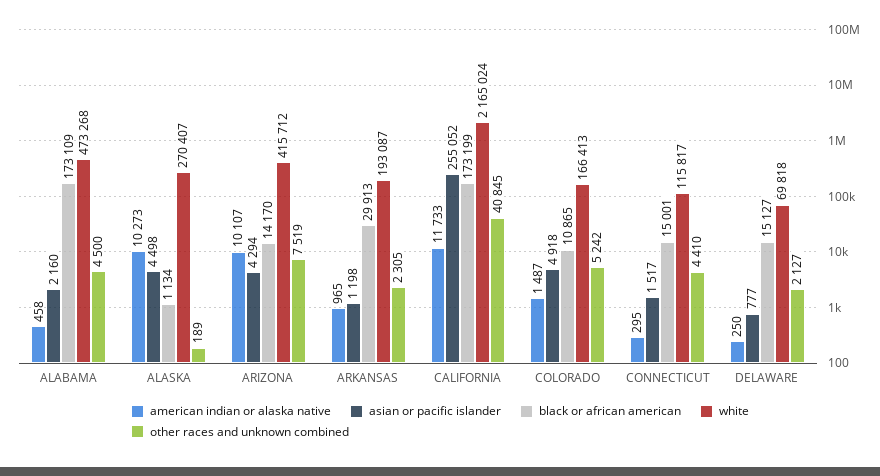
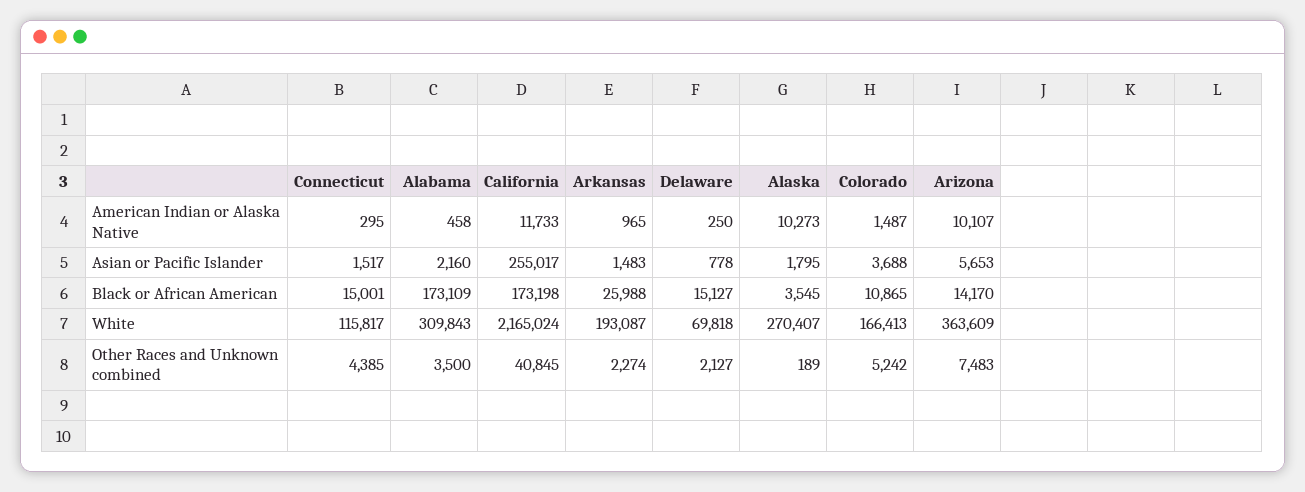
white, ALABAMA: 473268 -> 309843
other races and unknown combined, ALABAMA: 4500 -> 3500
asian or pacific islander, ALASKA: 4498 -> 1795
black or african american, ALASKA: 1134 -> 3545
asian or pacific islander, ARIZONA: 4294 -> 5653
white, ARIZONA: 415712 -> 363609
other races and unknown combined, ARIZONA: 7519 -> 7483
asian or pacific islander, ARKANSAS: 1198 -> 1483
black or african american, ARKANSAS: 29913 -> 25988
other races and unknown combined, ARKANSAS: 2305 -> 2274
asian or pacific islander, CALIFORNIA: 255052 -> 255017
black or african american, CALIFORNIA: 173199 -> 173198
asian or pacific islander, COLORADO: 4918 -> 3688
other races and unknown combined, CONNECTICUT: 4410 -> 4385
asian or pacific islander, DELAWARE: 777 -> 778

